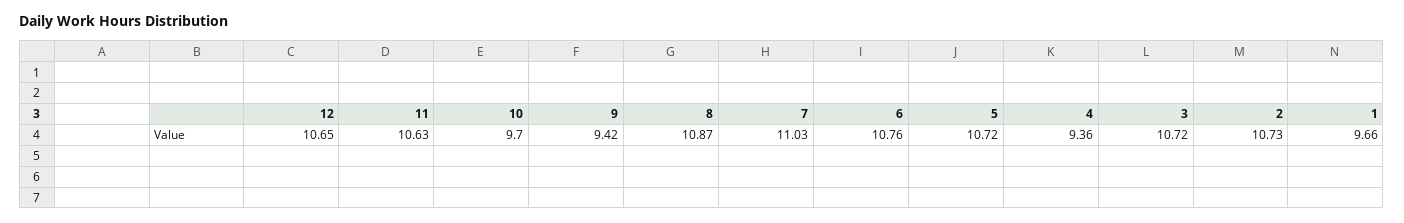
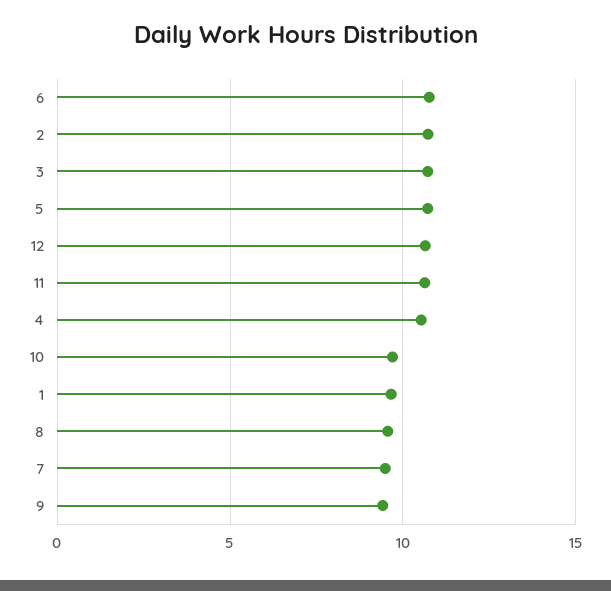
8: 10.87 -> 9.5
7: 11.03 -> 9.5
4: 9.36 -> 10.5

